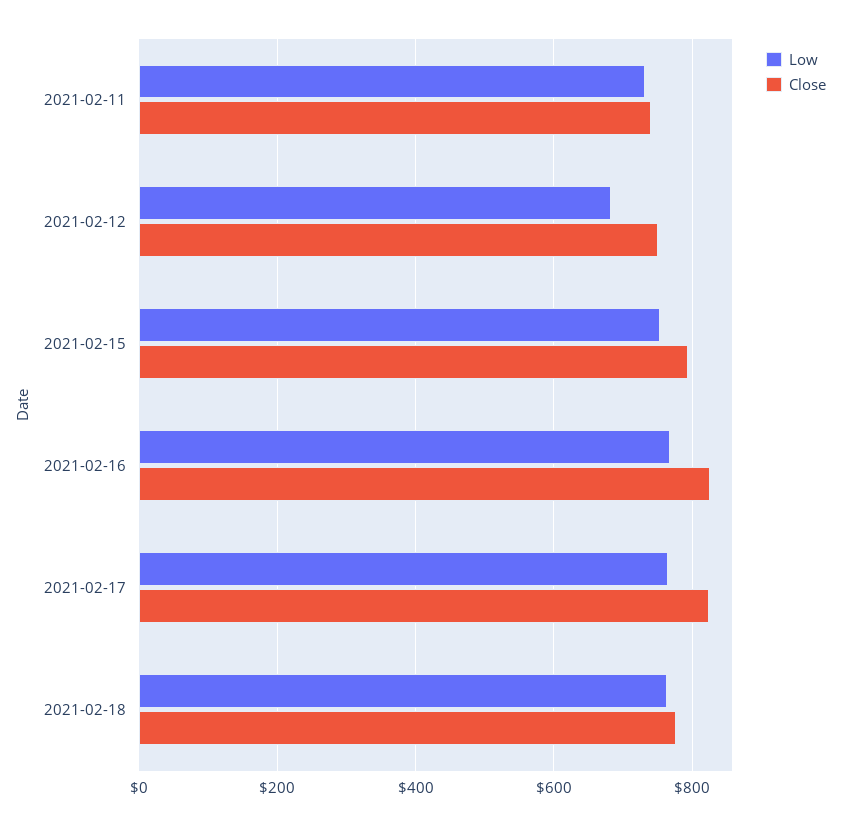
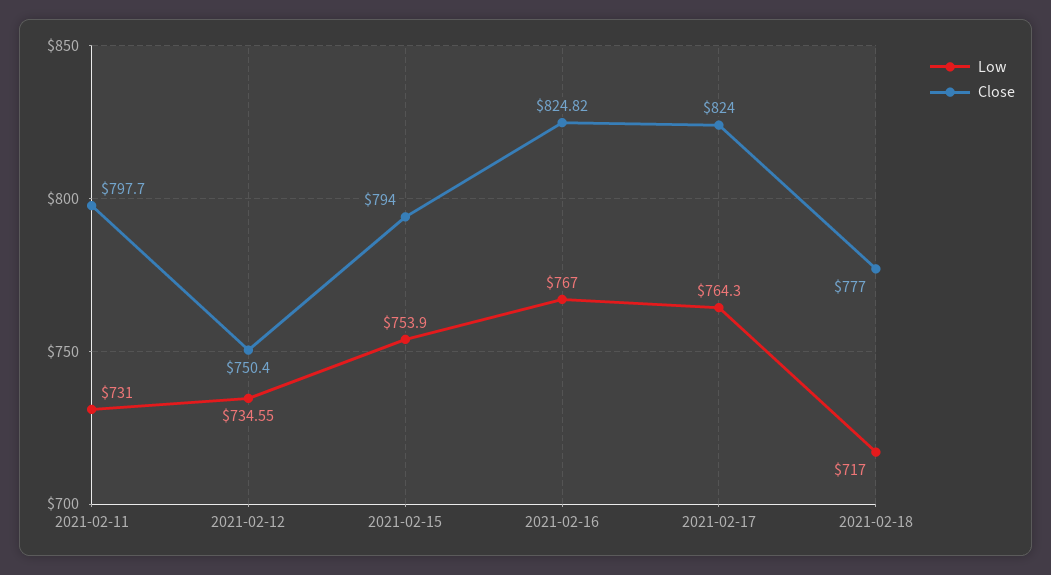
Close, 2021-02-11: 740 -> 797.7
Low, 2021-02-12: 680 -> 734.55
Low, 2021-02-18: 760 -> 717

